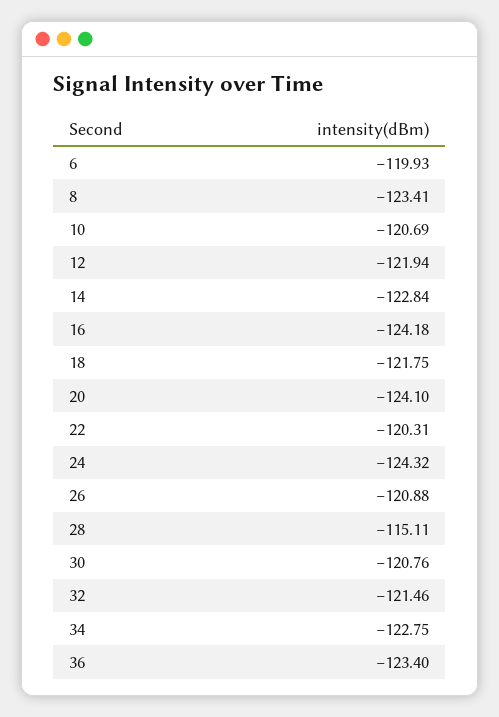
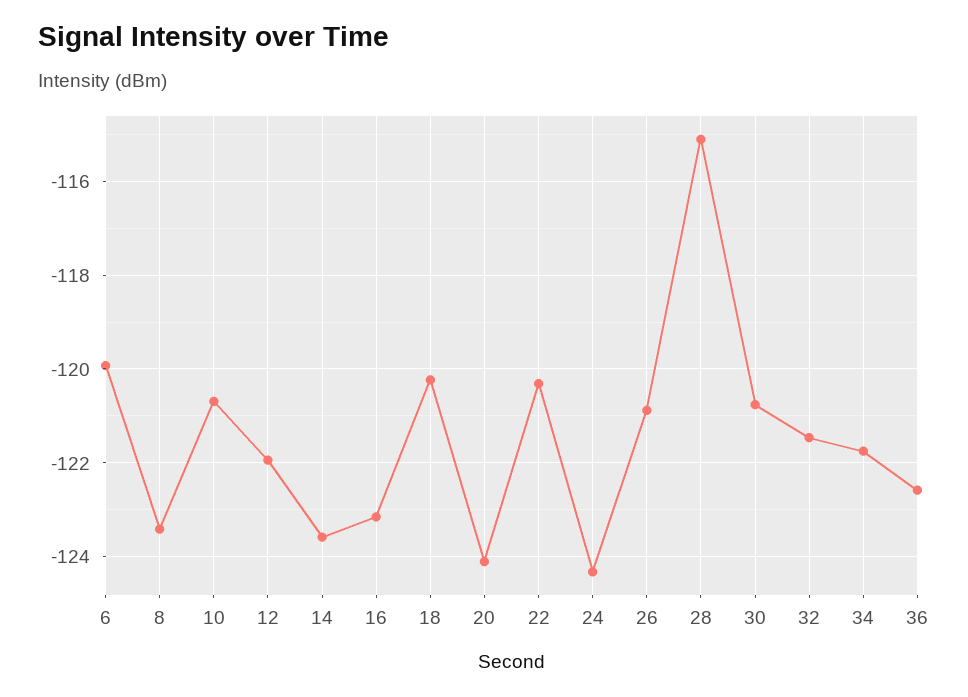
14: -122.84 -> -123.6
16: -124.18 -> -123.2
18: -121.75 -> -120.2
34: -122.75 -> -121.8
36: -123.4 -> -122.6

